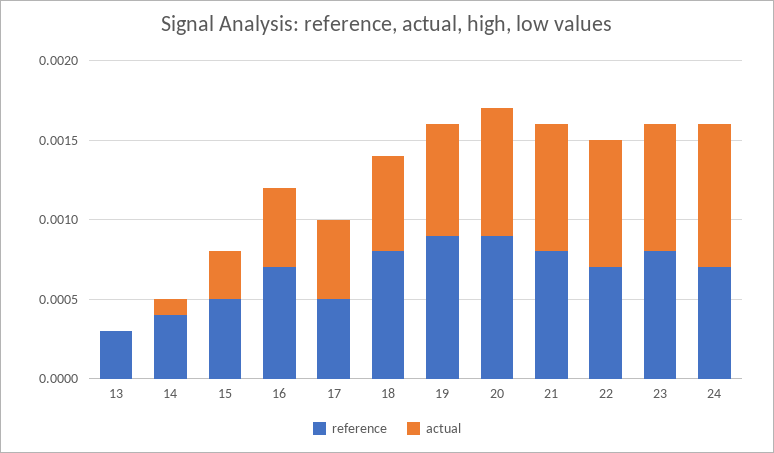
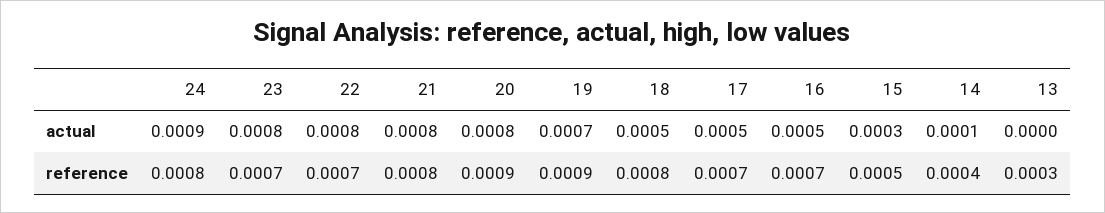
reference, 17: 0.0005 -> 0.0007
actual, 18: 0.0006 -> 0.0005
reference, 23: 0.0008 -> 0.0007
reference, 24: 0.0007 -> 0.0008

